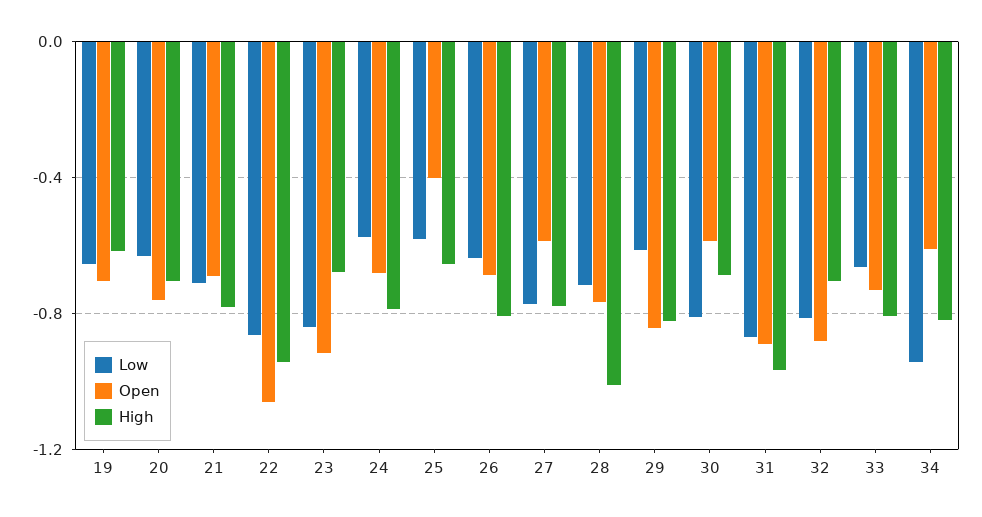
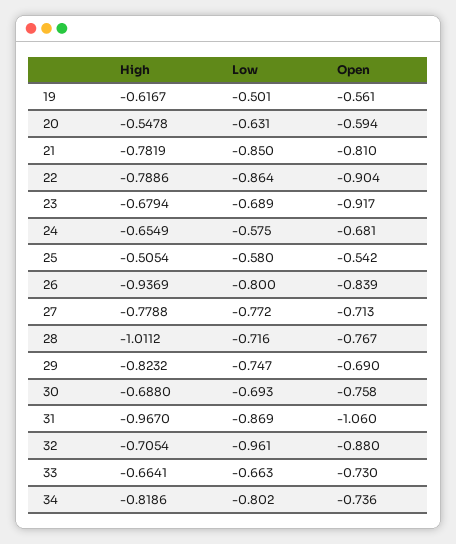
Low, 19: -0.65 -> -0.501
Open, 19: -0.7 -> -0.561
Open, 20: -0.75 -> -0.594
High, 20: -0.7 -> -0.5478
Low, 21: -0.7 -> -0.85
Open, 21: -0.7 -> -0.81
Open, 22: -1.05 -> -0.904
High, 22: -0.95 -> -0.7886
Low, 23: -0.85 -> -0.689
High, 24: -0.8 -> -0.6549
Open, 25: -0.4 -> -0.542
High, 25: -0.65 -> -0.5054
Low, 26: -0.65 -> -0.8
Open, 26: -0.7 -> -0.839
High, 26: -0.8 -> -0.9369
Open, 27: -0.6 -> -0.713
Low, 29: -0.6 -> -0.747
Open, 29: -0.85 -> -0.69
Low, 30: -0.8 -> -0.693
Open, 30: -0.6 -> -0.758
Open, 31: -0.9 -> -1.06
Low, 32: -0.8 -> -0.961
High, 33: -0.8 -> -0.6641
Low, 34: -0.95 -> -0.802
Open, 34: -0.6 -> -0.736

